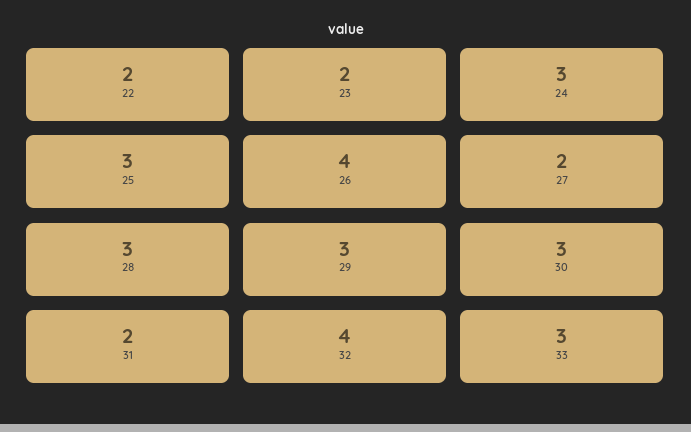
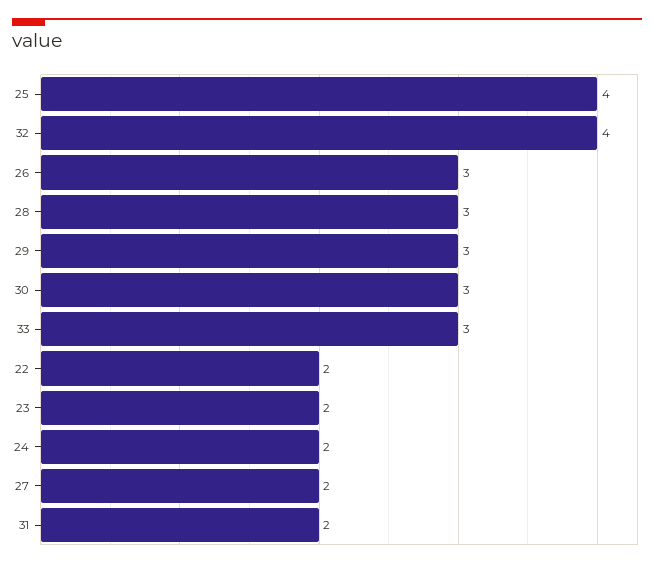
24: 3 -> 2
25: 3 -> 4
26: 4 -> 3

